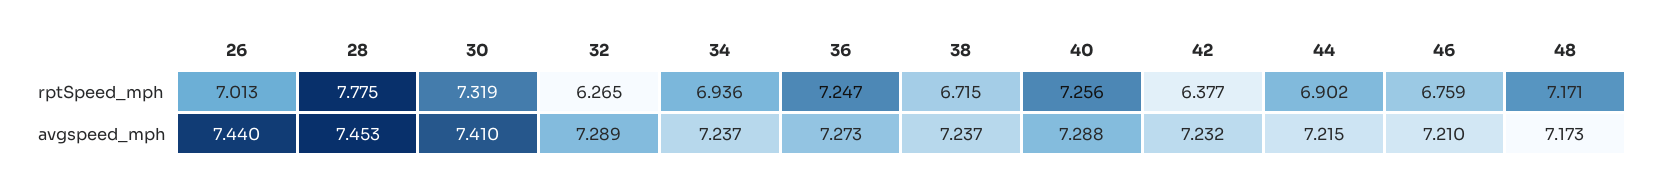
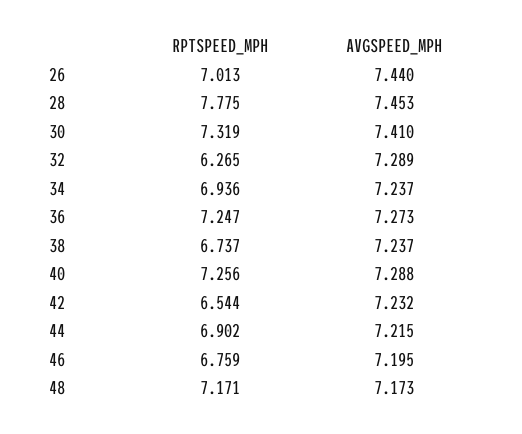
38, rptSpeed_mph: 6.715 -> 6.737
42, rptSpeed_mph: 6.377 -> 6.544
46, avgspeed_mph: 7.21 -> 7.195

